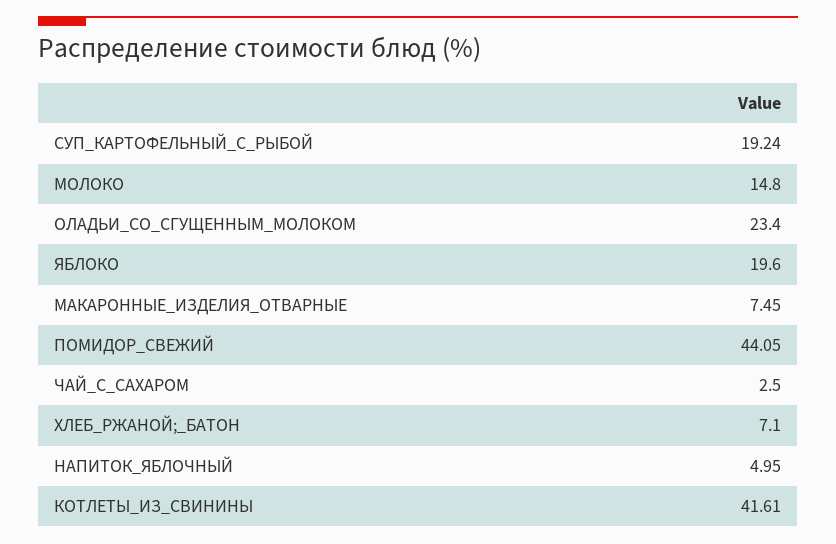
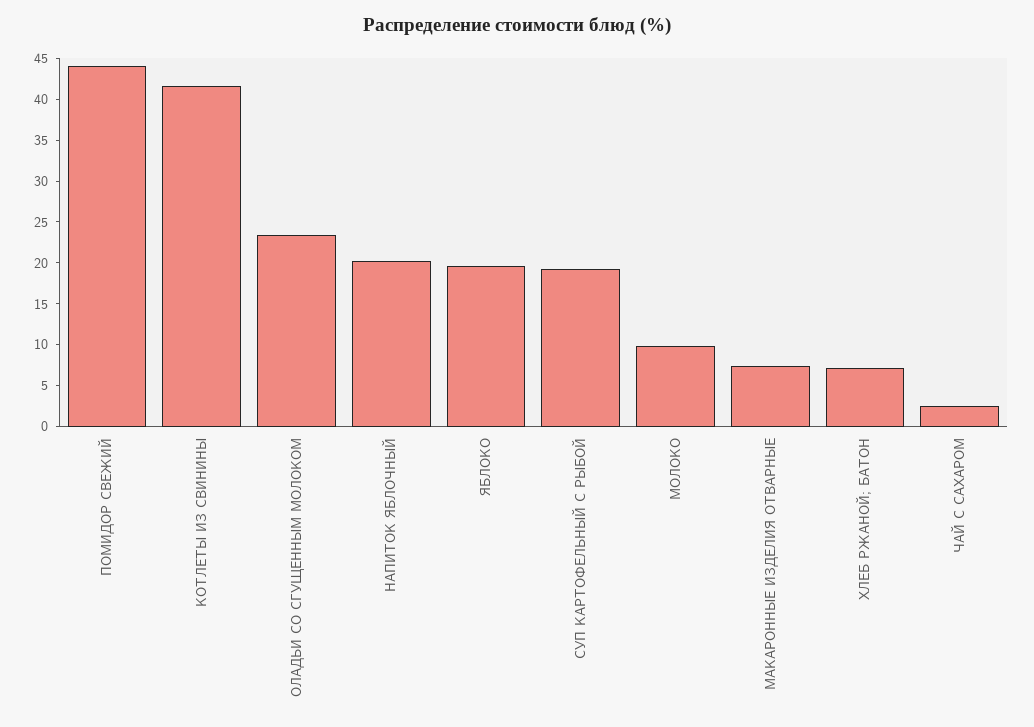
МОЛОКО: 14.8 -> 10
НАПИТОК_ЯБЛОЧНЫЙ: 4.95 -> 20

